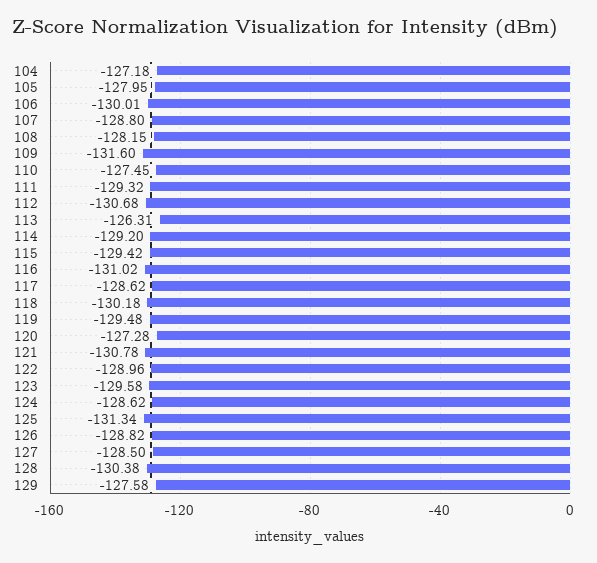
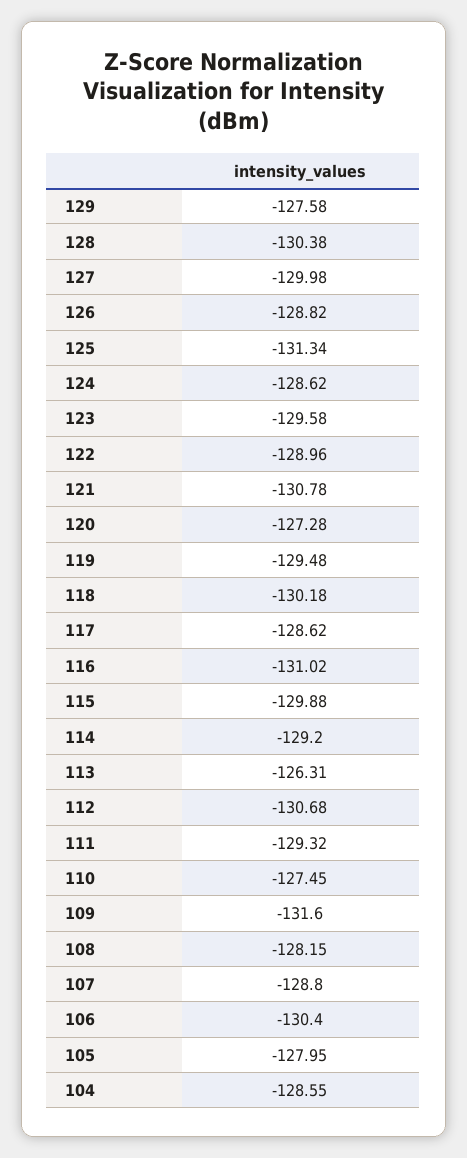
104: -127.18 -> -128.55
106: -130.01 -> -130.4
115: -129.42 -> -129.88
127: -128.5 -> -129.98

